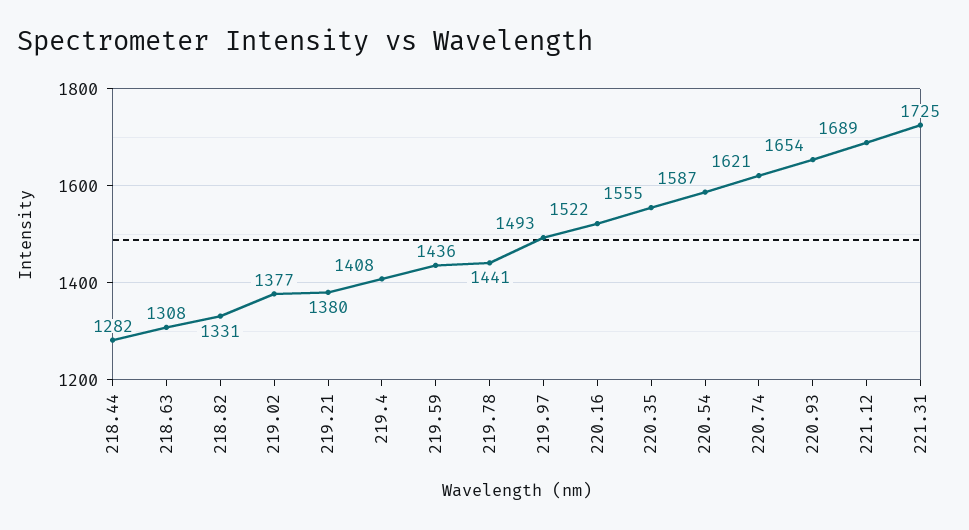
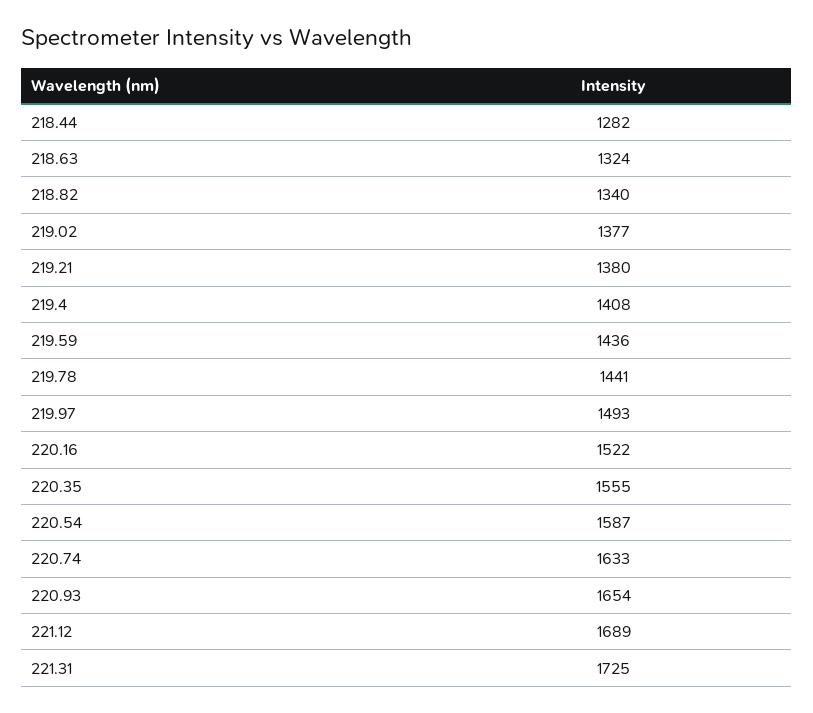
218.63: 1308 -> 1324
218.82: 1331 -> 1340
220.74: 1621 -> 1633

